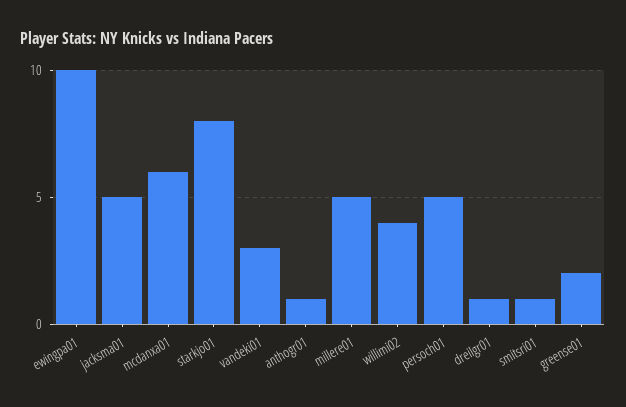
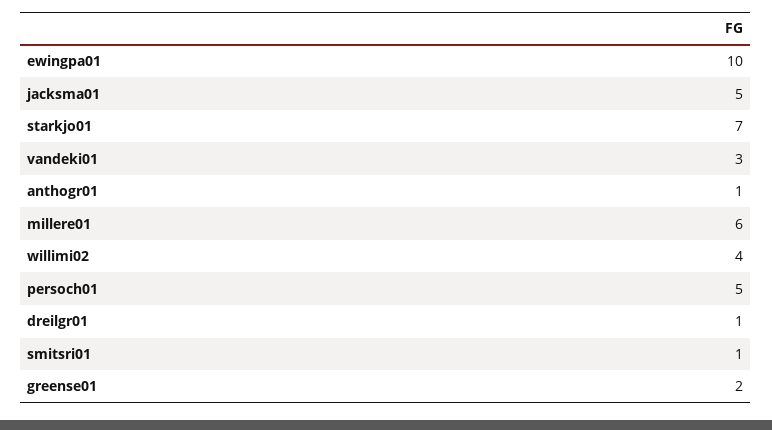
mcdanxa01: 6 -> none
starkjo01: 8 -> 7
millere01: 5 -> 6

